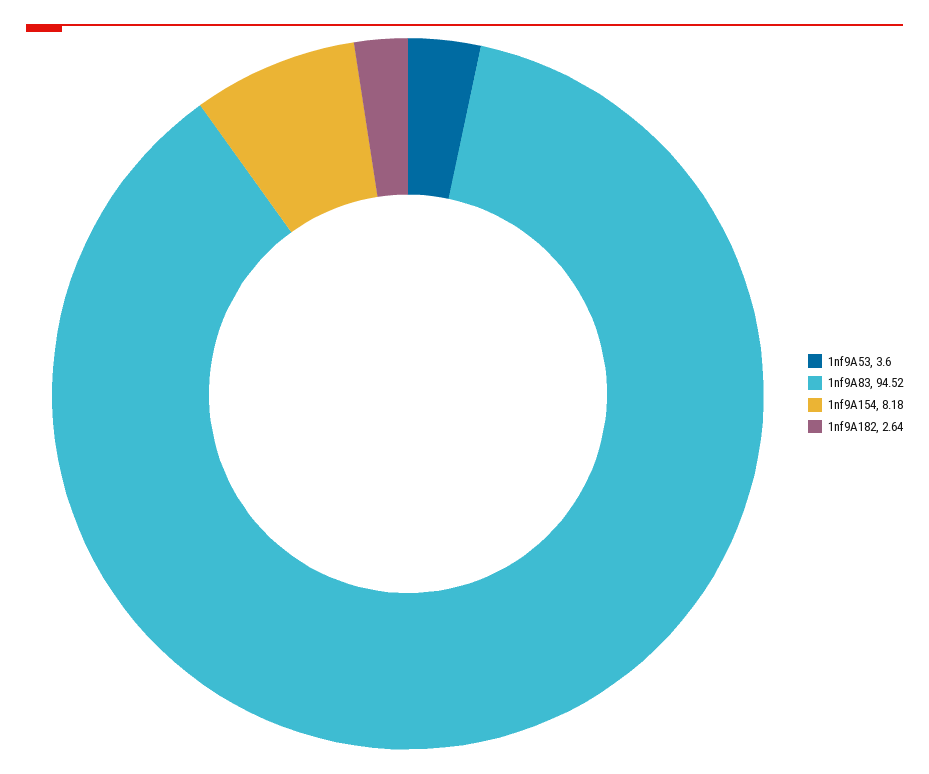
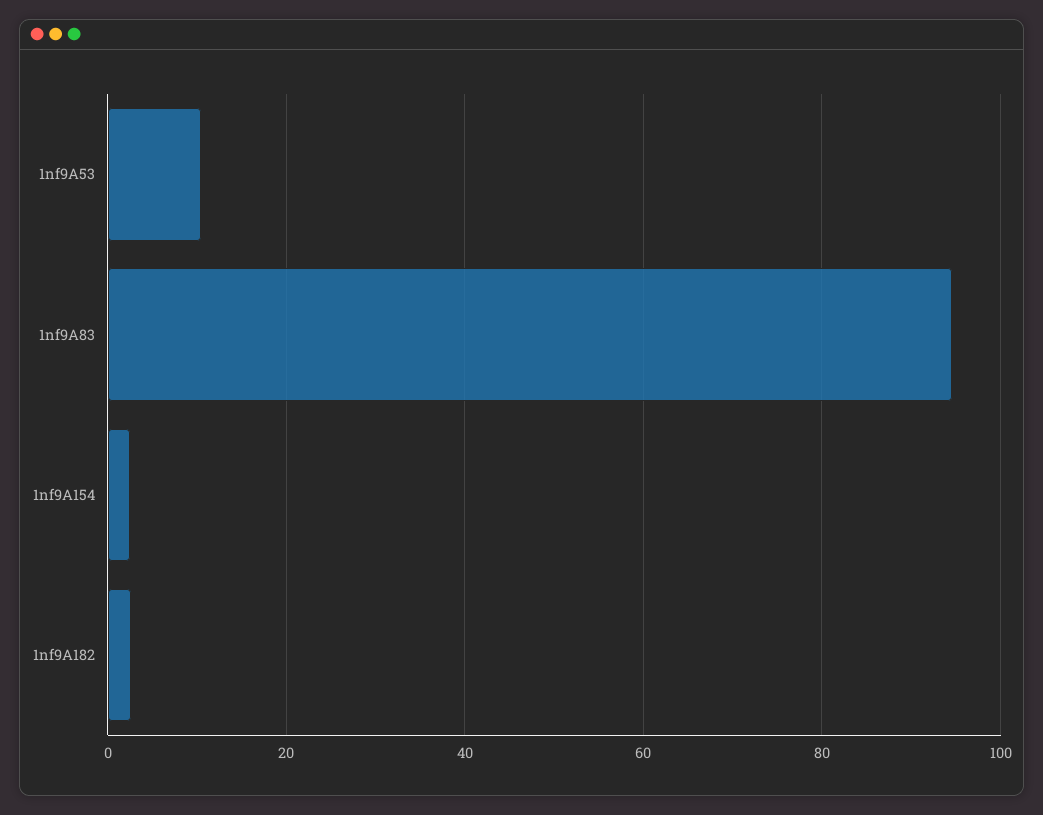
1nf9A53: 3.6 -> 10
1nf9A154: 8.18 -> 2

